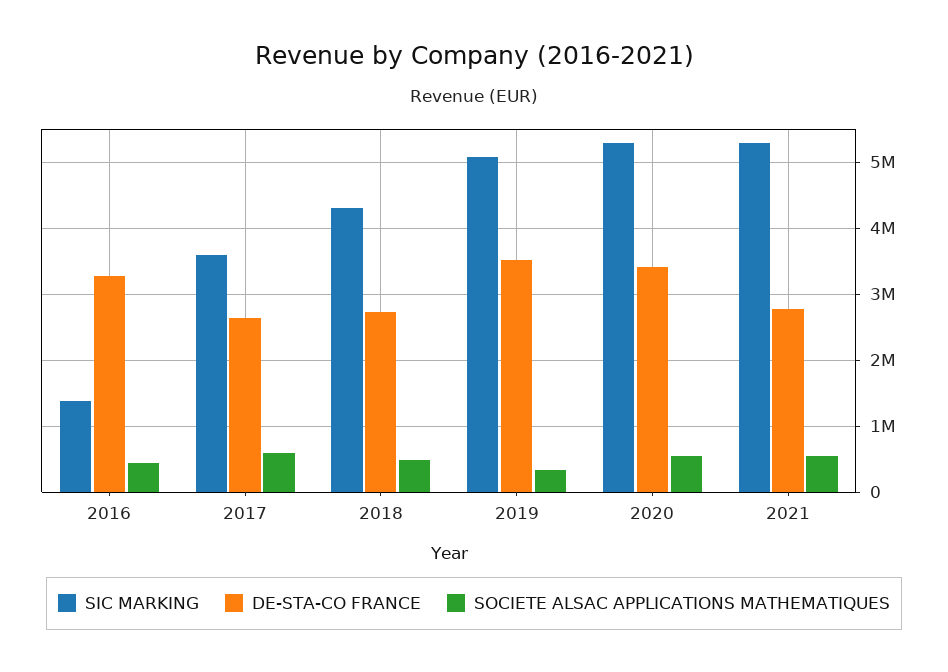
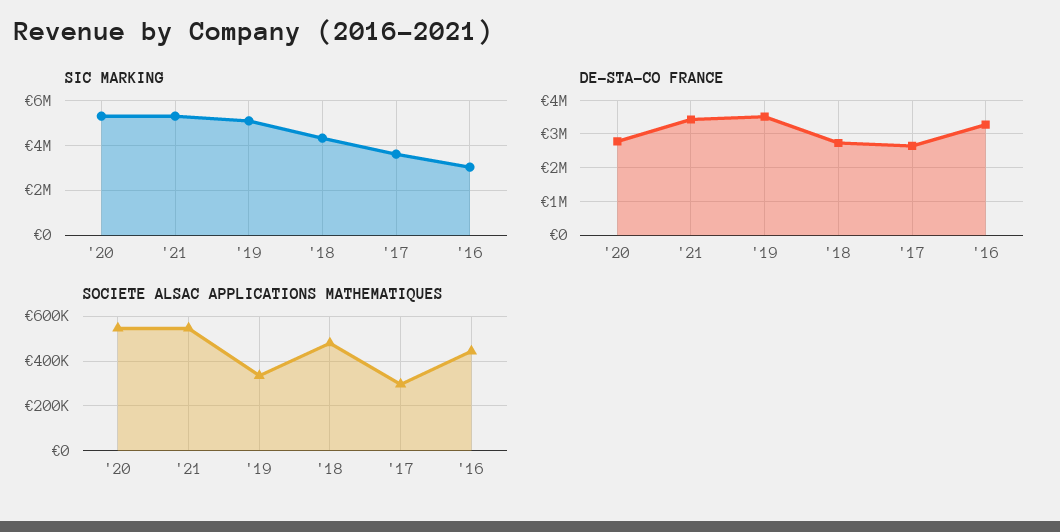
SIC MARKING, 2016: 1400000 -> 3000000
SOCIETE ALSAC APPLICATIONS MATHEMATIQUES, 2017: 600000 -> 300000
DE-STA-CO FRANCE, 2020: 3400000 -> 2800000
DE-STA-CO FRANCE, 2021: 2800000 -> 3400000

